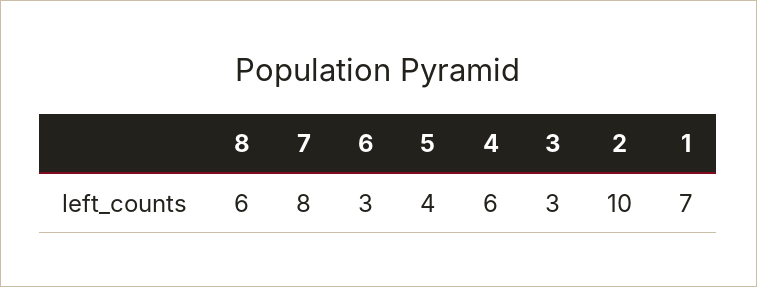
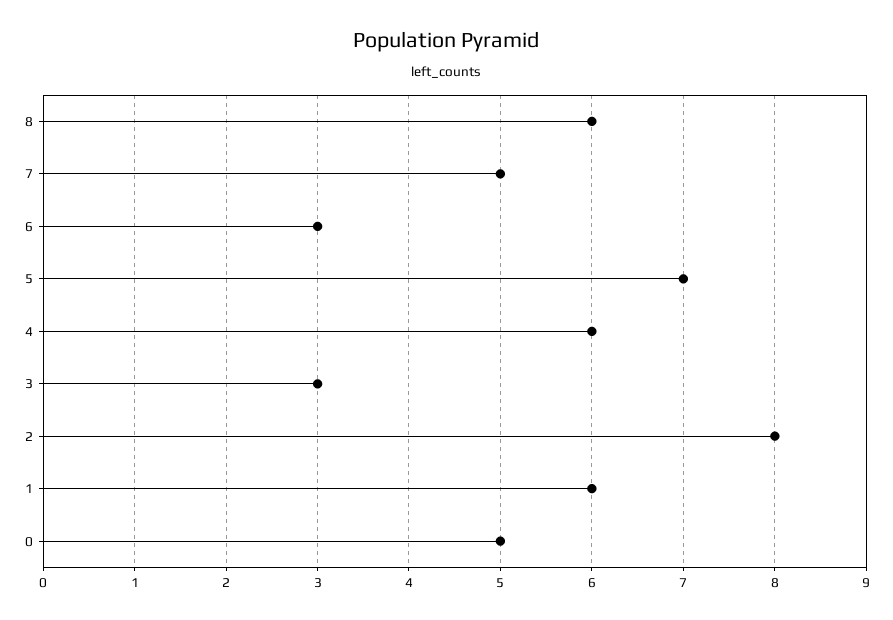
7: 8 -> 5
5: 4 -> 7
2: 10 -> 8
1: 7 -> 6
0: none -> 5

